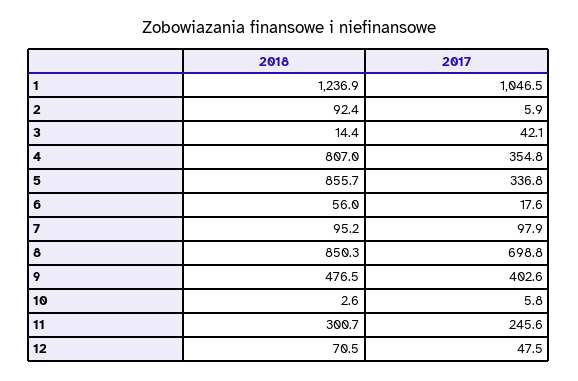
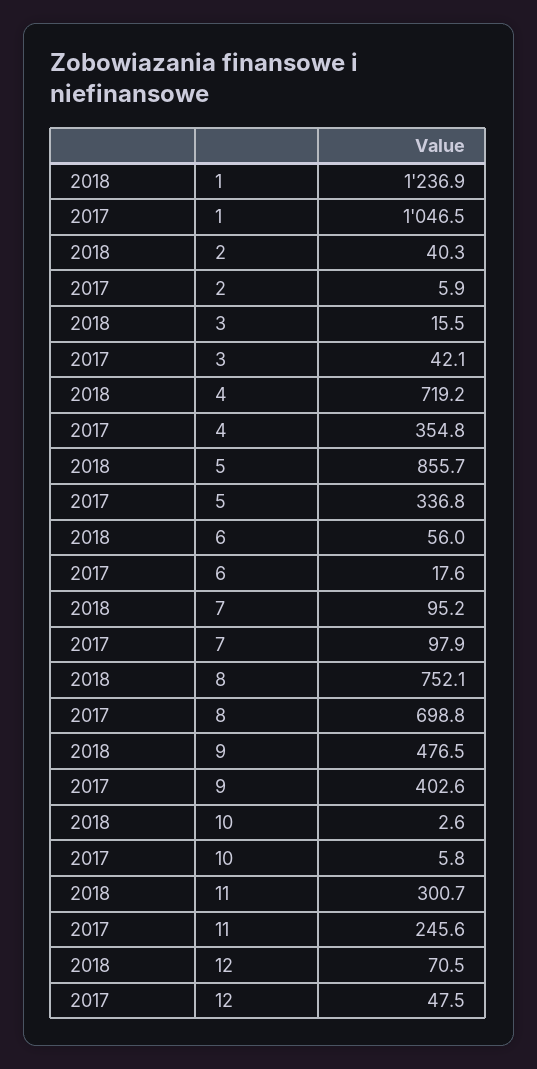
2018, 2: 92.4 -> 40.3
2018, 3: 14.4 -> 15.5
2018, 4: 807 -> 719.2
2018, 8: 850.3 -> 752.1

